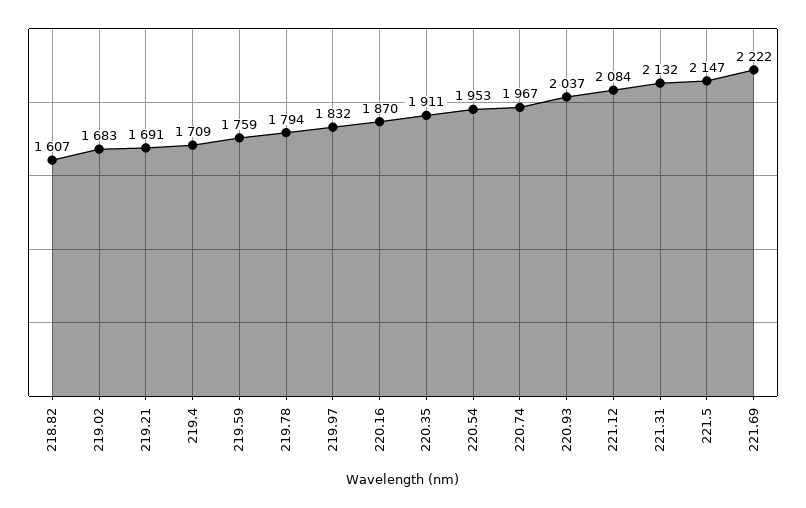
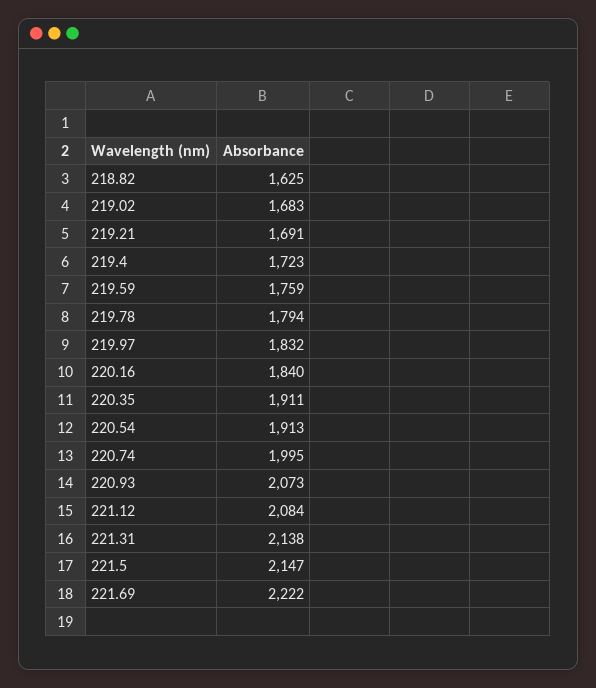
218.82: 1607 -> 1625
219.4: 1709 -> 1723
220.16: 1870 -> 1840
220.54: 1953 -> 1913
220.74: 1967 -> 1995
220.93: 2037 -> 2073
221.31: 2132 -> 2138

